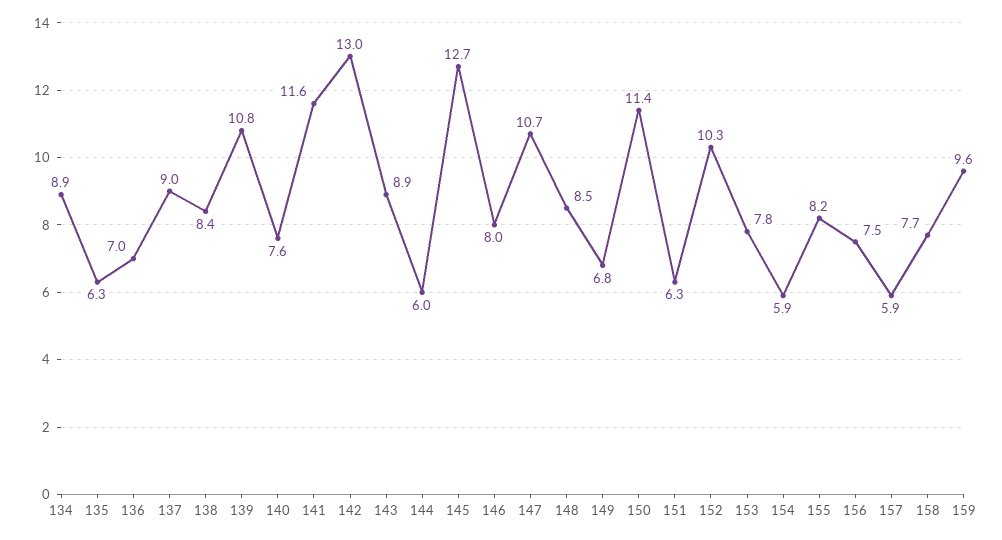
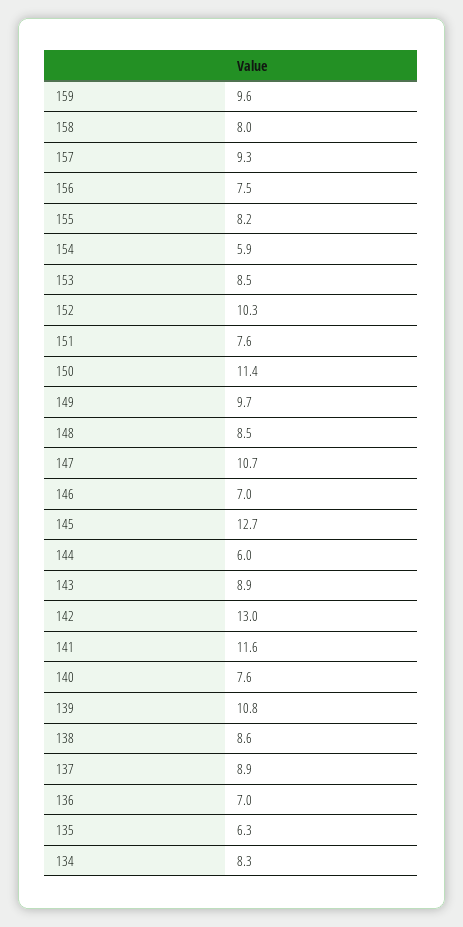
134: 8.9 -> 8.3
137: 9 -> 8.9
138: 8.4 -> 8.6
146: 8 -> 7
149: 6.8 -> 9.7
151: 6.3 -> 7.6
153: 7.8 -> 8.5
157: 5.9 -> 9.3
158: 7.7 -> 8

